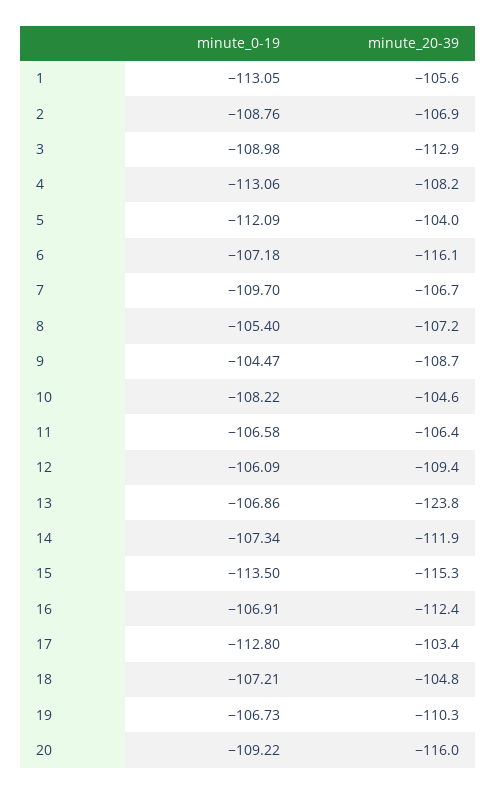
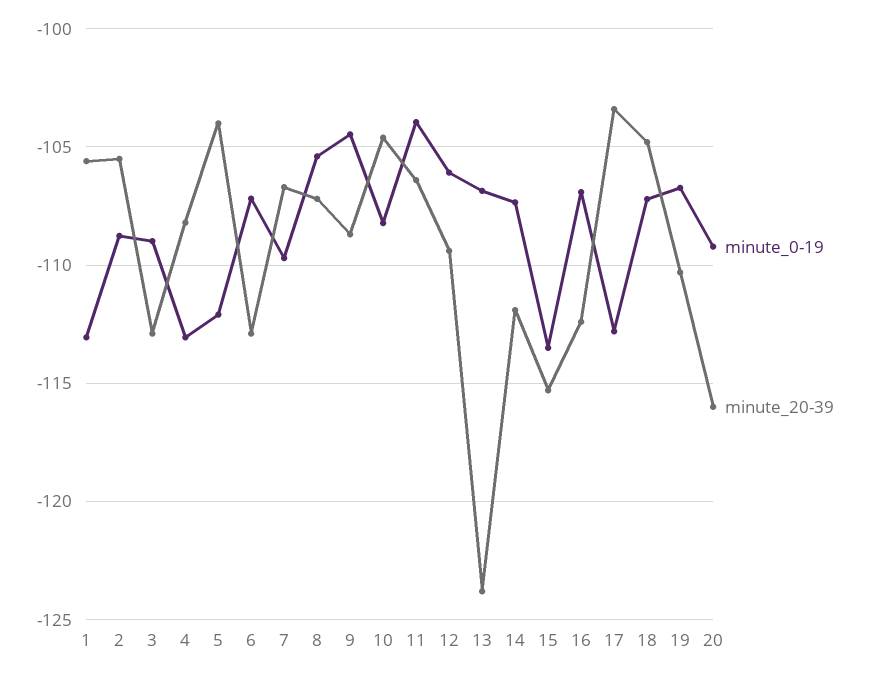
minute_20-39, 2: -106.9 -> -105.5
minute_20-39, 6: -116.1 -> -113
minute_0-19, 11: -106.58 -> -104

